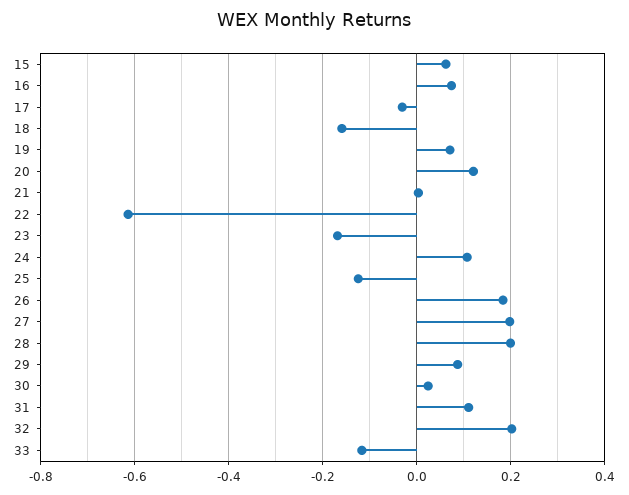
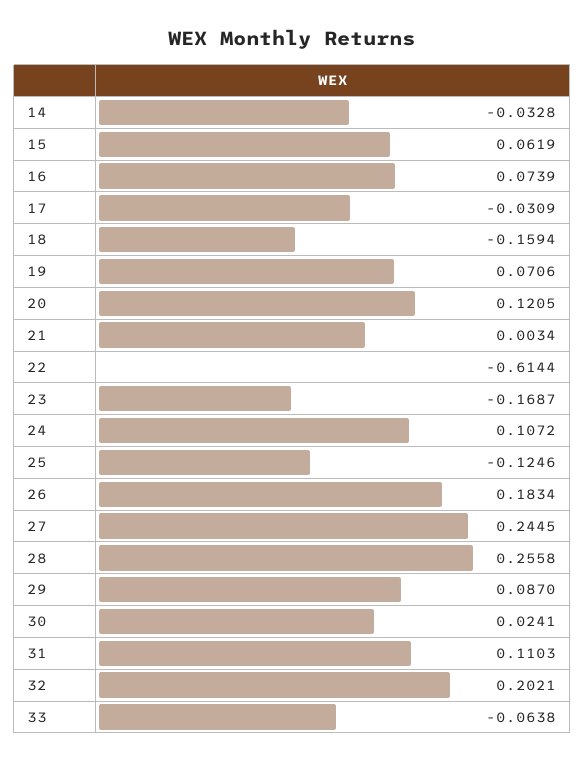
27: 0.2 -> 0.2445
28: 0.2 -> 0.2558
33: -0.12 -> -0.0638
14: none -> -0.0328

